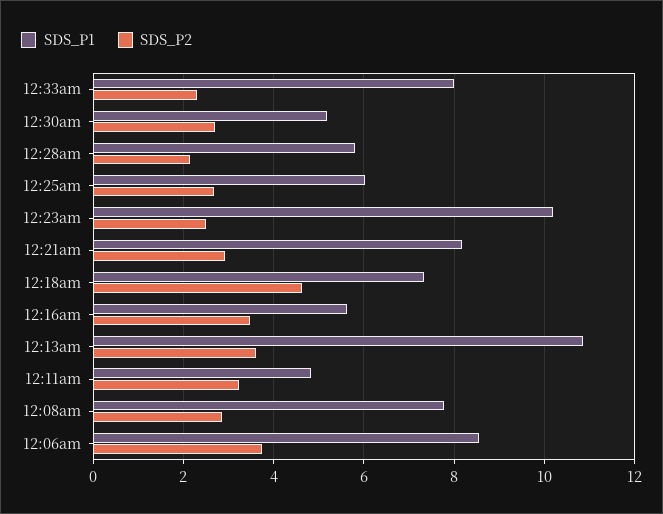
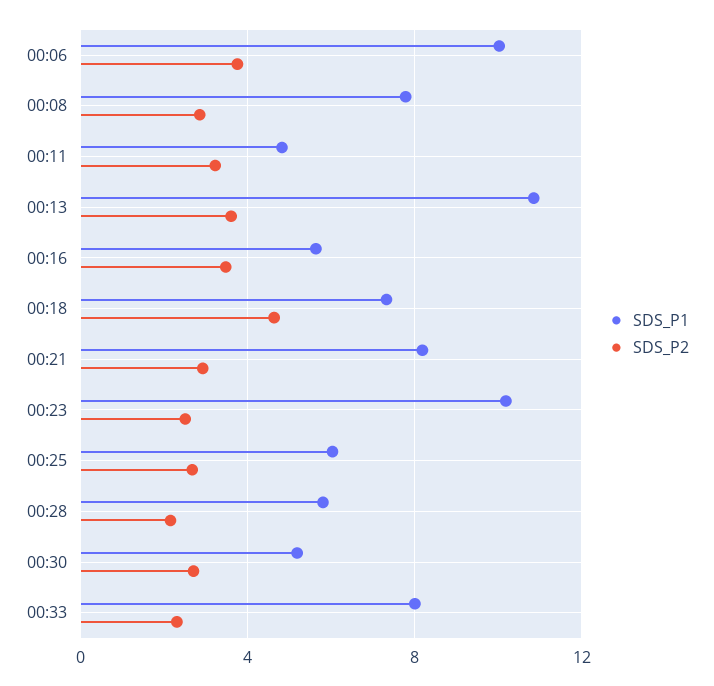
SDS_P1, 12:06am: 8.6 -> 10

